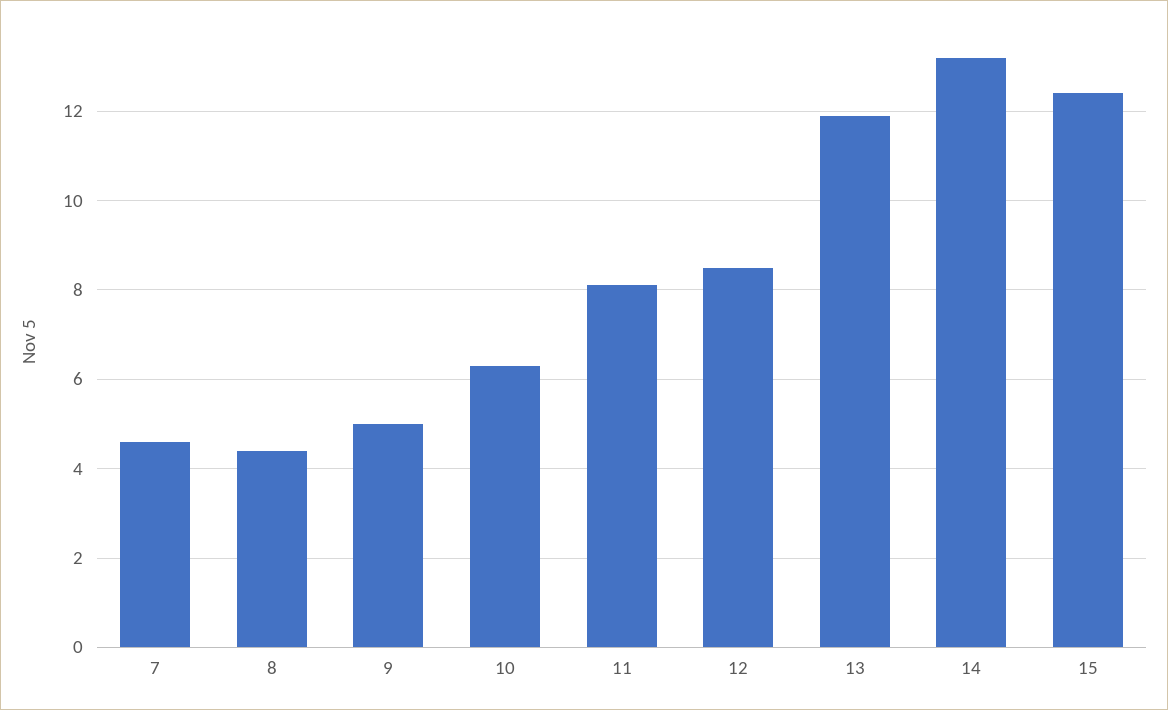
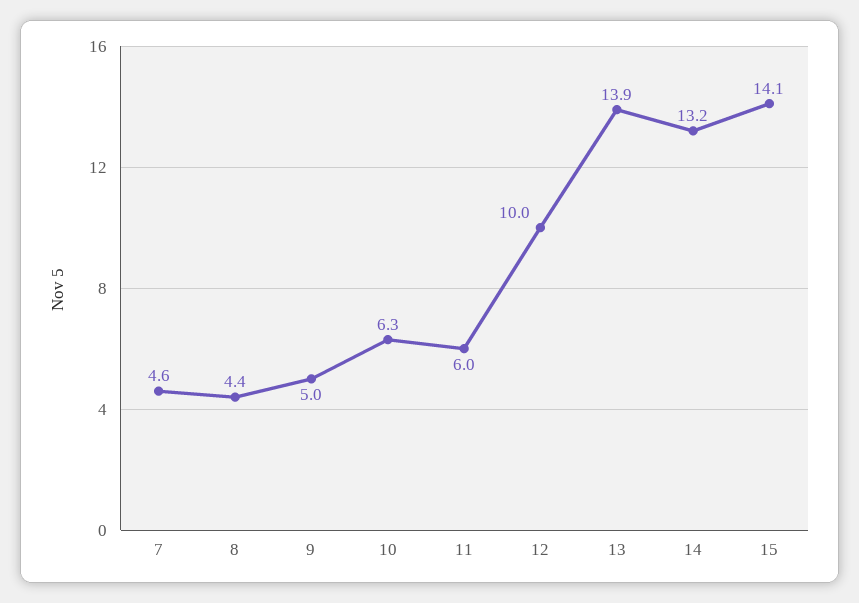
11: 8 -> 6
12: 8.5 -> 10
13: 12 -> 13.9
15: 12.5 -> 14.1

